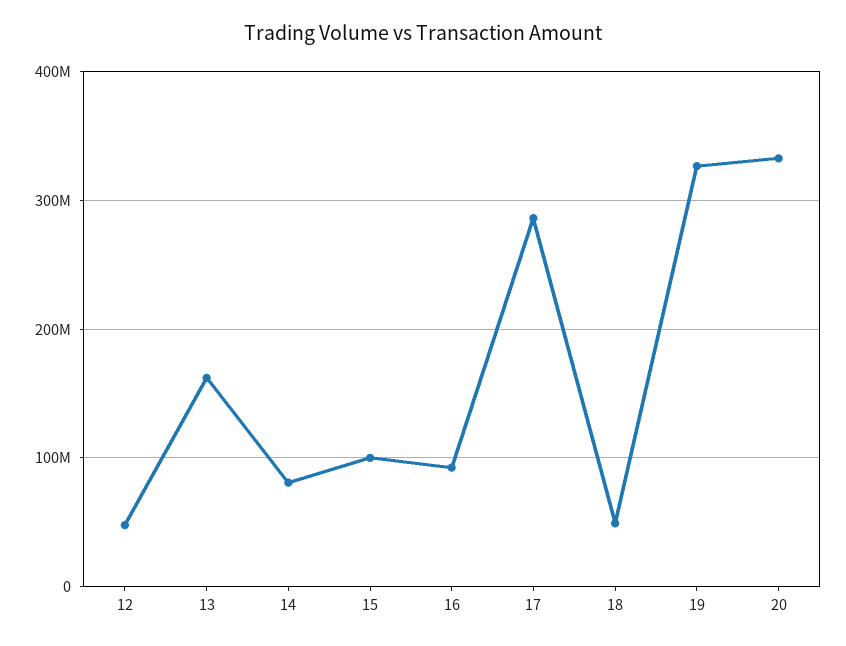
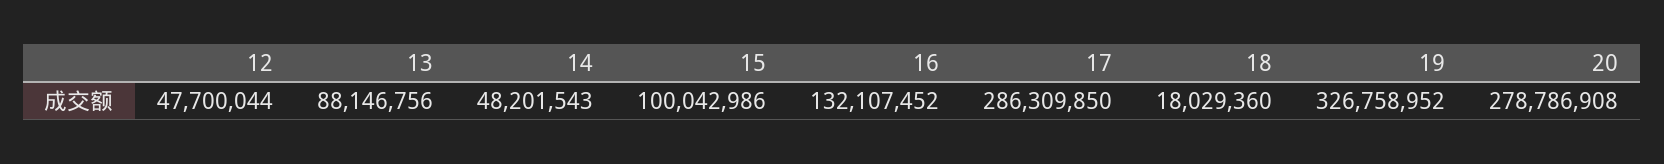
13: 160000000 -> 88146756
14: 80000000 -> 48201543
16: 90000000 -> 132107452
18: 50000000 -> 18029360
20: 330000000 -> 278786908

